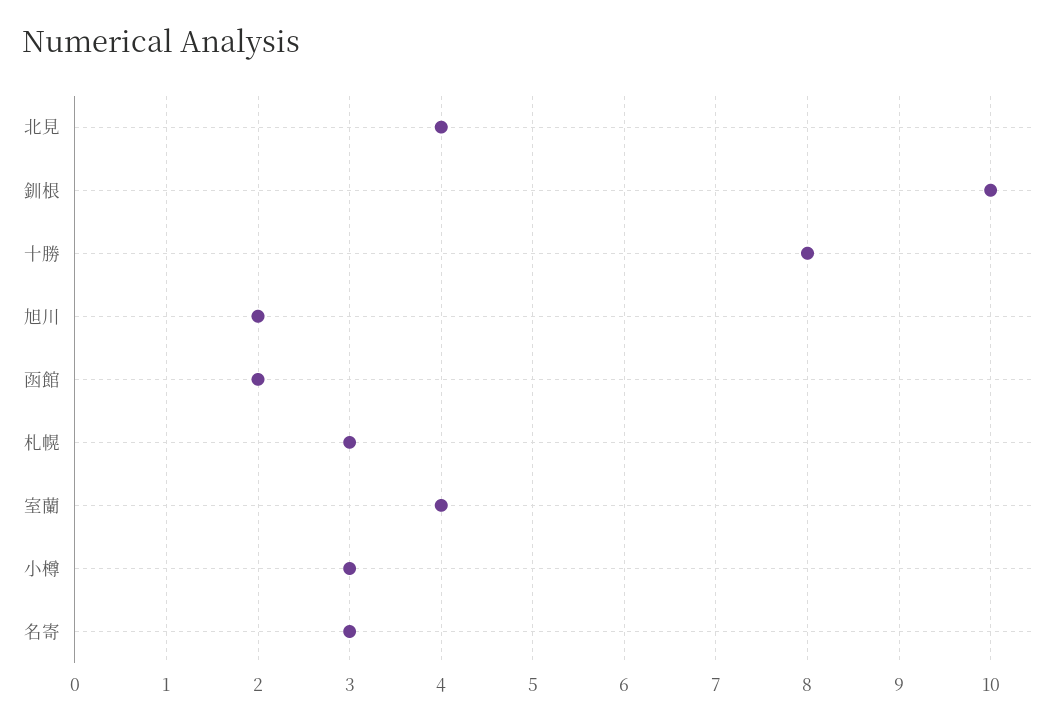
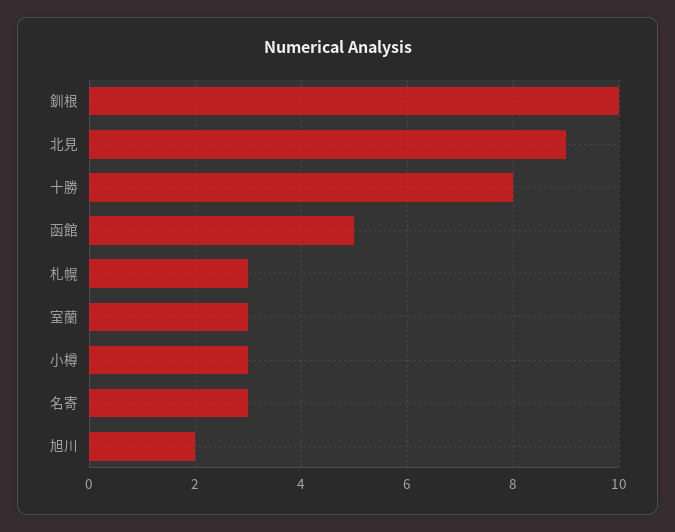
北見: 4 -> 9
函館: 2 -> 5
室蘭: 4 -> 3

